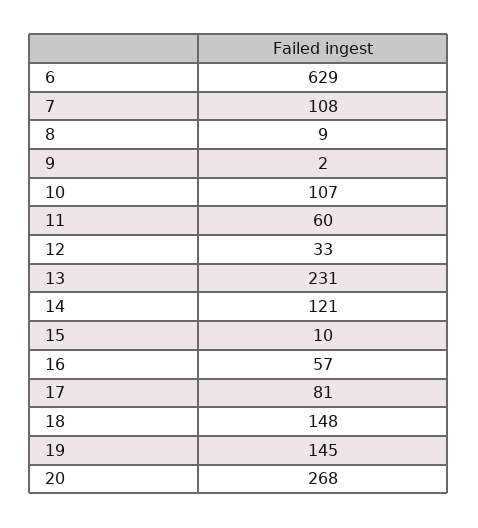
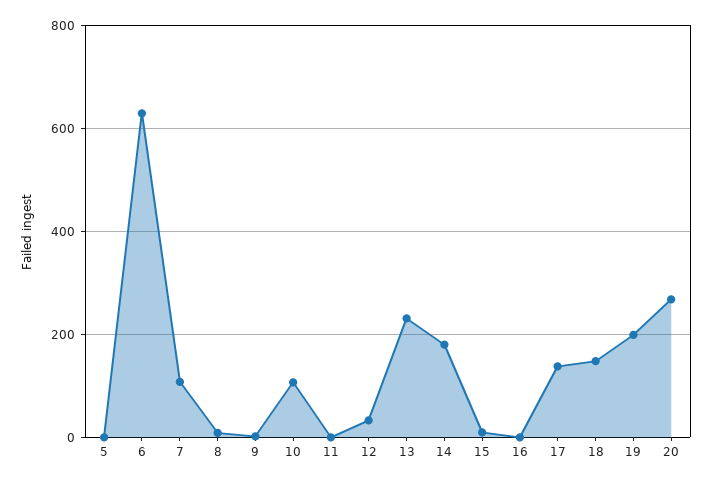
11: 60 -> 0
14: 121 -> 180
16: 57 -> 0
17: 81 -> 140
19: 145 -> 200
5: none -> 0

